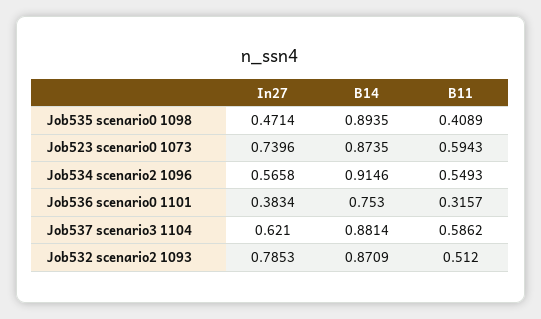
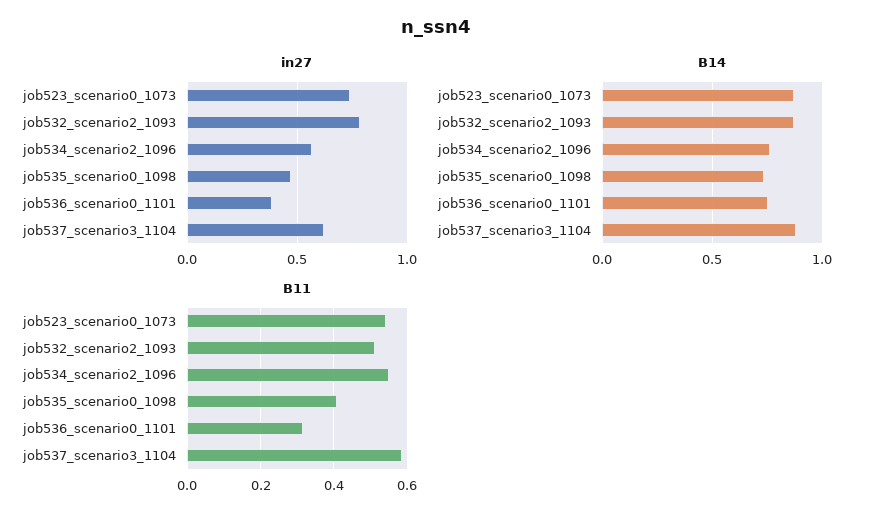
B14, Job535 scenario0 1098: 0.8935 -> 0.75
B11, Job523 scenario0 1073: 0.5943 -> 0.54
B14, Job534 scenario2 1096: 0.9146 -> 0.75

